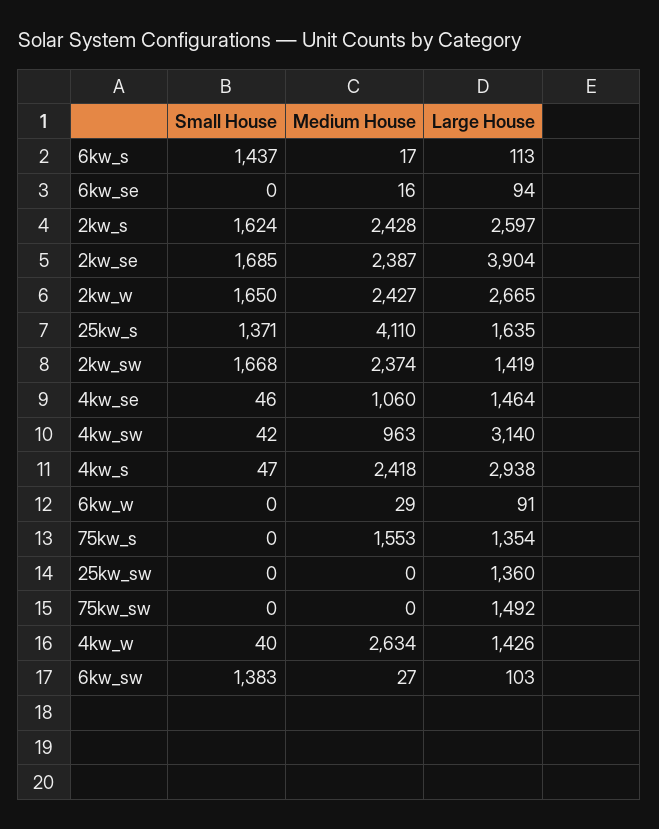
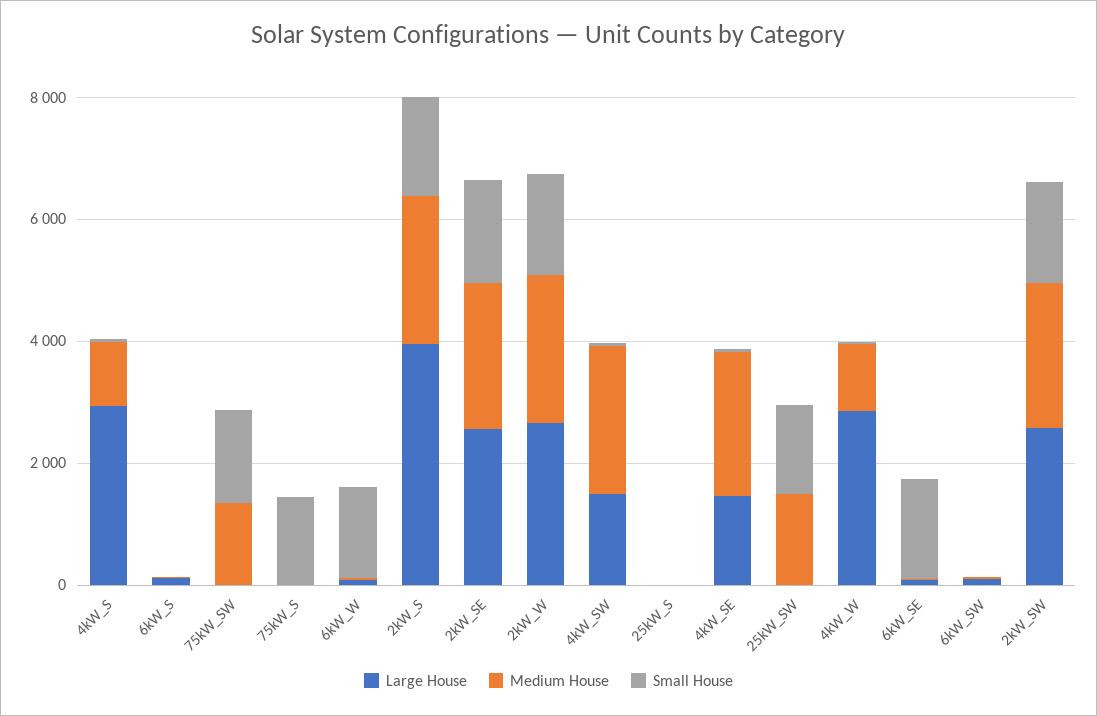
Small House, 6kw_s: 1437 -> 0
Small House, 6kw_se: 0 -> 1500
Large House, 2kw_s: 2597 -> 4000
Large House, 2kw_se: 3904 -> 2500
Small House, 25kw_s: 1371 -> 0
Medium House, 25kw_s: 4110 -> 0
Large House, 25kw_s: 1635 -> 0
Large House, 2kw_sw: 1419 -> 2500
Medium House, 4kw_se: 1060 -> 2500
Medium House, 4kw_sw: 963 -> 2500
Large House, 4kw_sw: 3140 -> 1500
Medium House, 4kw_s: 2418 -> 1000
Small House, 6kw_w: 0 -> 1500
Small House, 75kw_s: 0 -> 1500
Medium House, 75kw_s: 1553 -> 0
Large House, 75kw_s: 1354 -> 0
Small House, 25kw_sw: 0 -> 1500
Medium House, 25kw_sw: 0 -> 1500
Large House, 25kw_sw: 1360 -> 0
Small House, 75kw_sw: 0 -> 1500
Medium House, 75kw_sw: 0 -> 1500
Large House, 75kw_sw: 1492 -> 0
Medium House, 4kw_w: 2634 -> 1000
Large House, 4kw_w: 1426 -> 3000
Small House, 6kw_sw: 1383 -> 0

